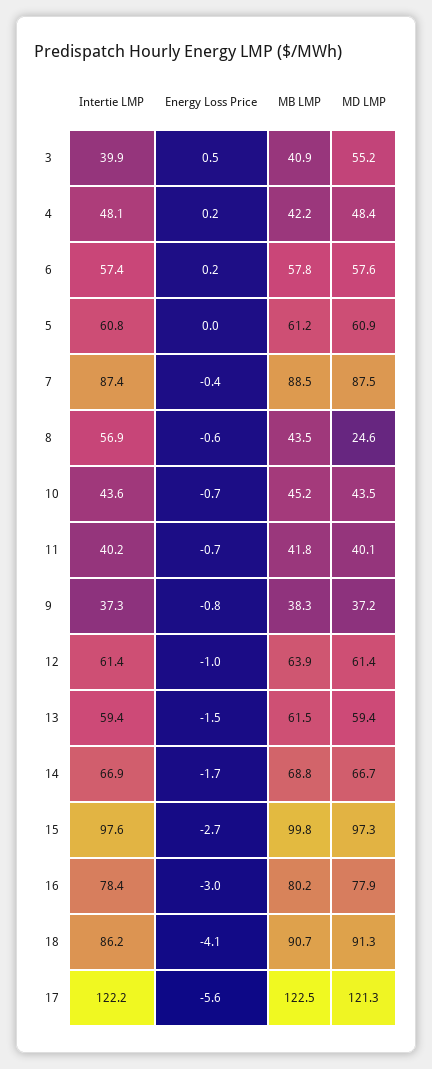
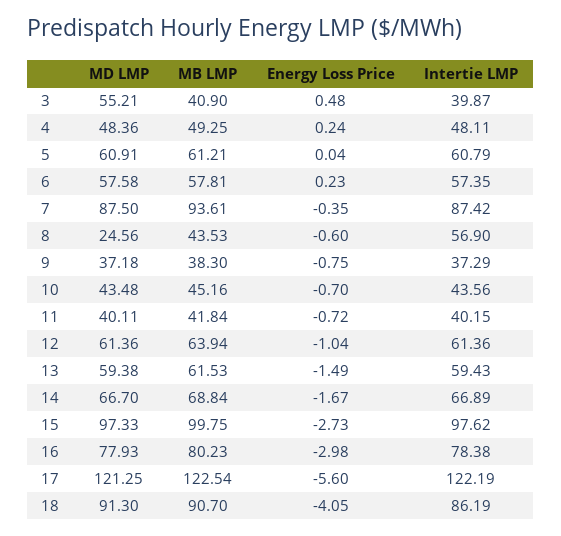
MB LMP, 4: 42.2 -> 49.25
MB LMP, 7: 88.5 -> 93.61

